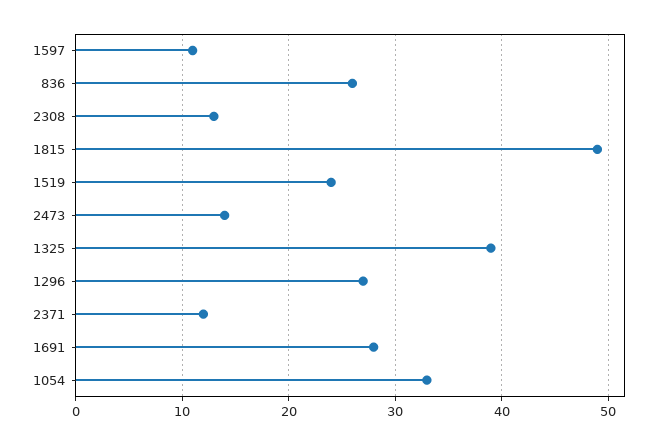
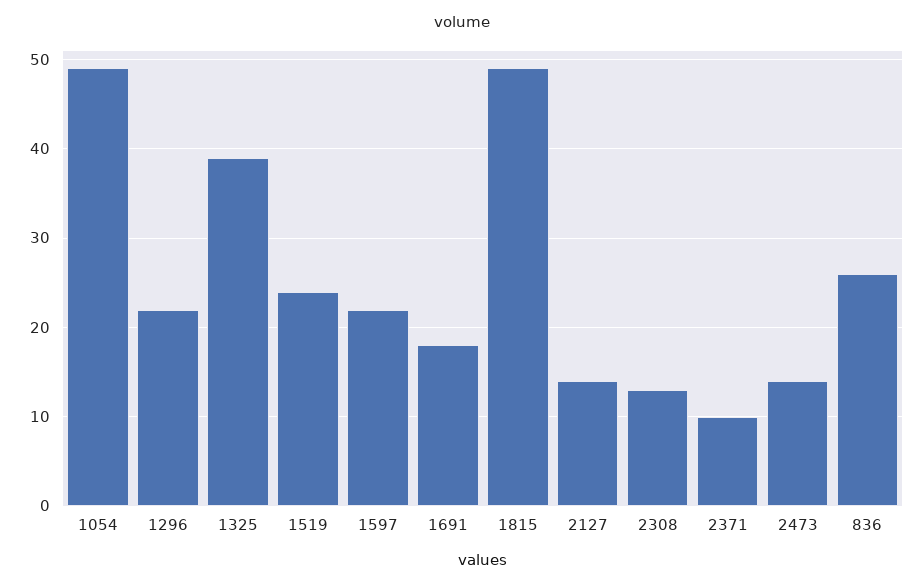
1597: 11 -> 22
1296: 27 -> 22
2371: 12 -> 10
1691: 28 -> 18
1054: 33 -> 49
2127: none -> 14

